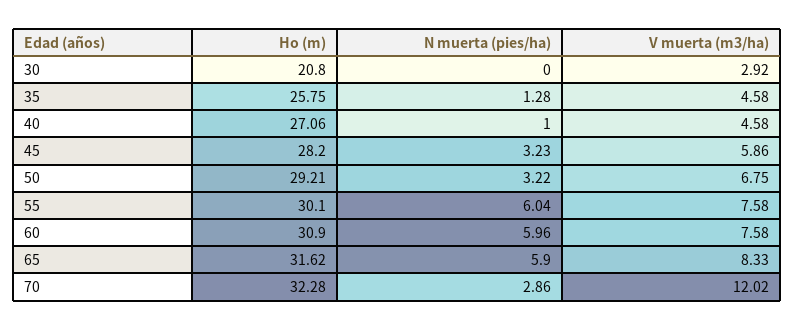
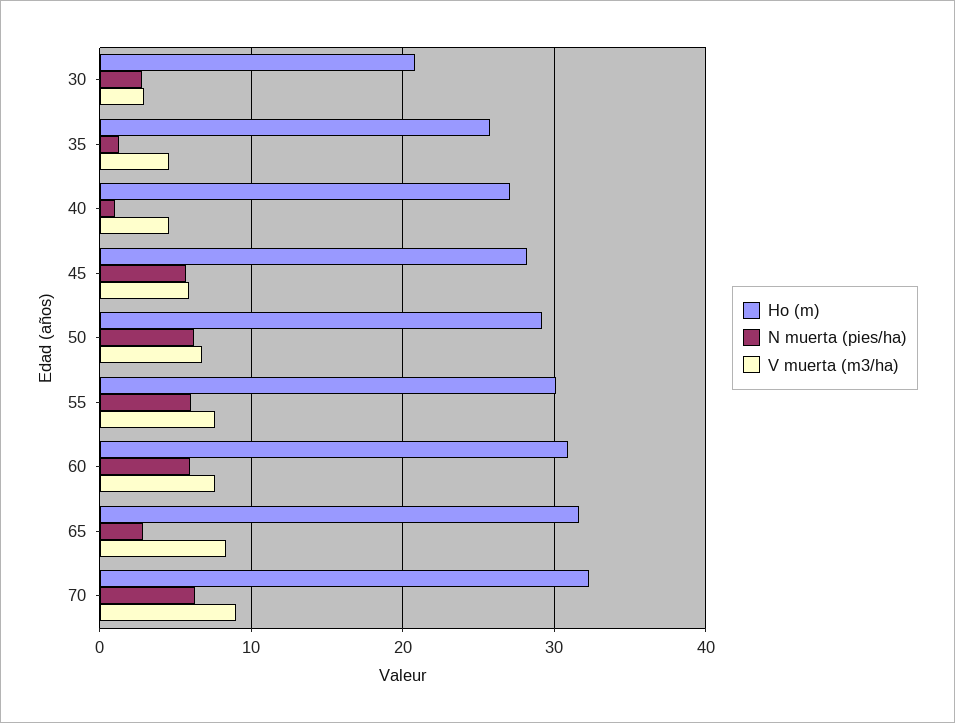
N muerta (pies/ha), 30: 0 -> 3
N muerta (pies/ha), 45: 3.23 -> 6
N muerta (pies/ha), 50: 3.22 -> 6
N muerta (pies/ha), 65: 5.9 -> 3
N muerta (pies/ha), 70: 2.86 -> 6
V muerta (m3/ha), 70: 12.02 -> 9

